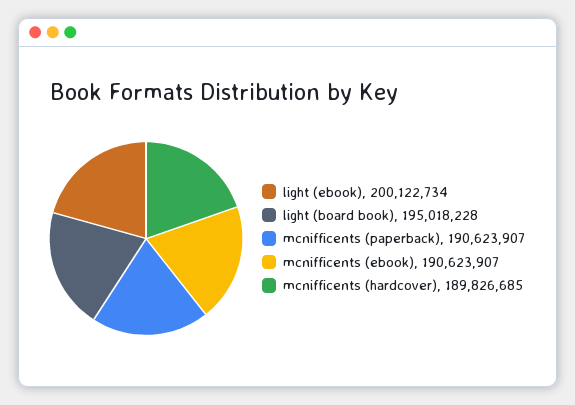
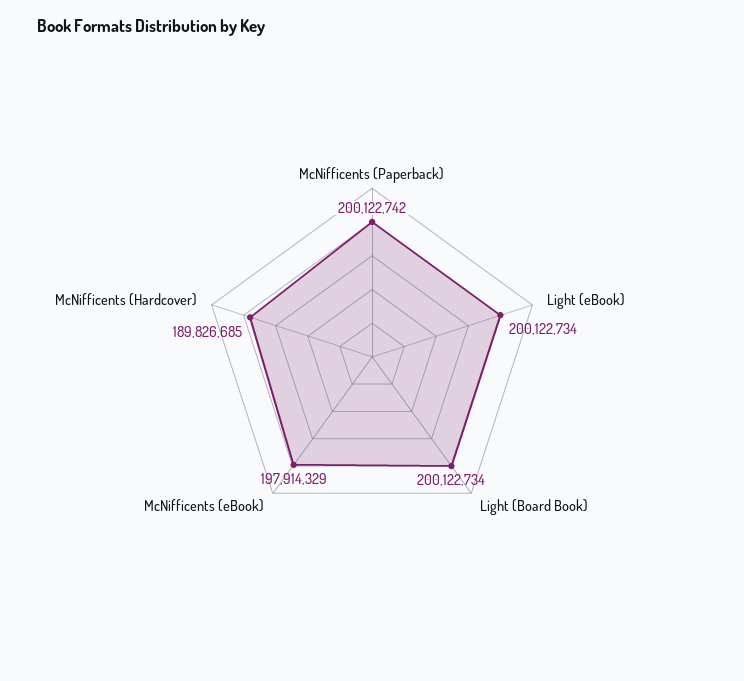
light (board book): 195018228 -> 200122734
mcnifficents (paperback): 190623907 -> 200122742
mcnifficents (ebook): 190623907 -> 197914329

